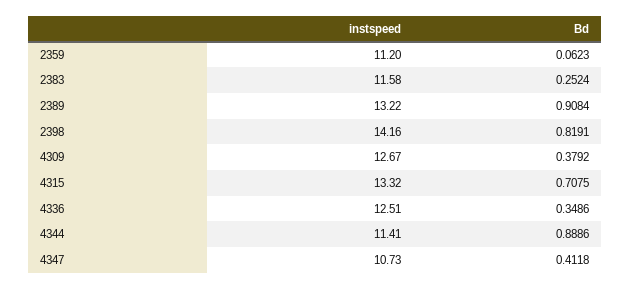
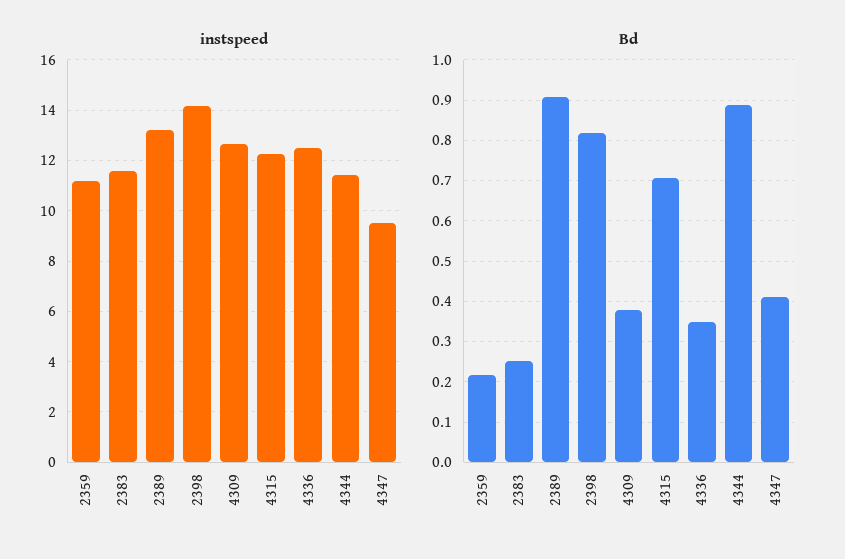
Bd, 2359: 0.0623 -> 0.22
instspeed, 4315: 13.32 -> 12.25
instspeed, 4347: 10.73 -> 9.5

